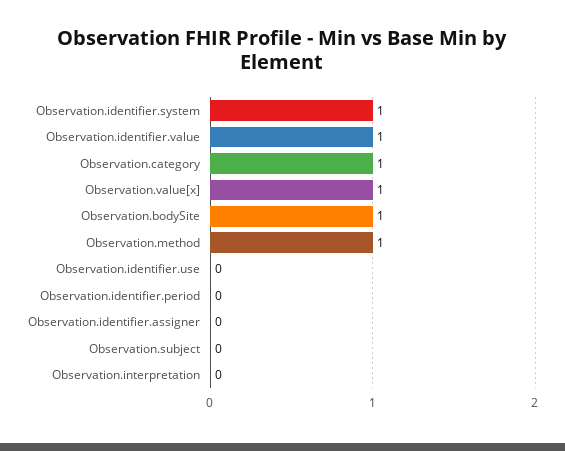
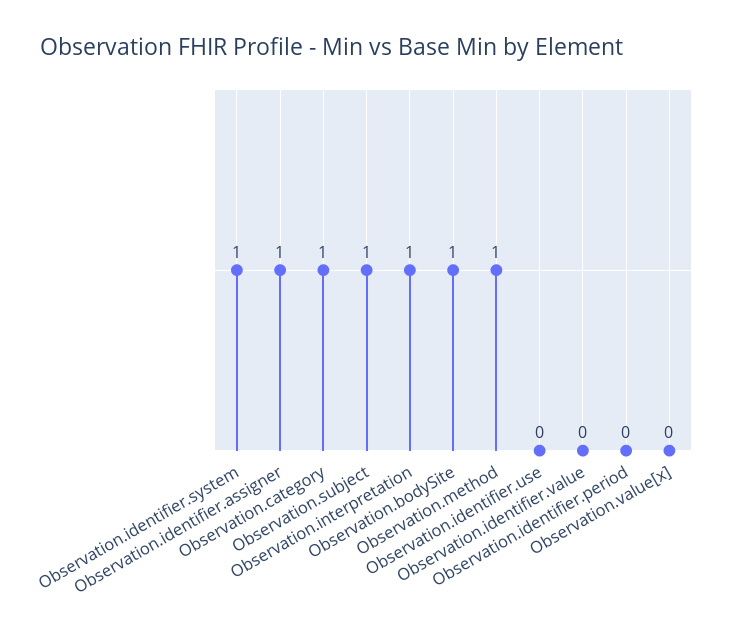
Observation.identifier.value: 1 -> 0
Observation.value[x]: 1 -> 0
Observation.identifier.assigner: 0 -> 1
Observation.subject: 0 -> 1
Observation.interpretation: 0 -> 1

